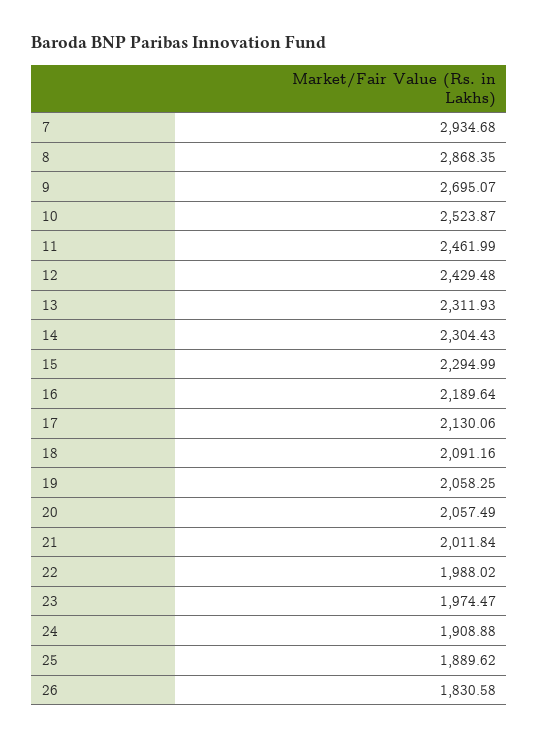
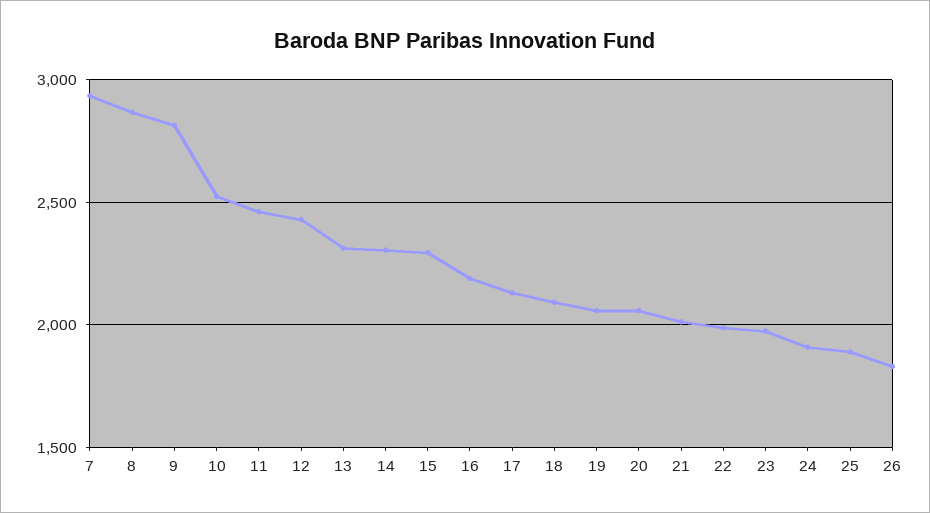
9: 2695.07 -> 2800

